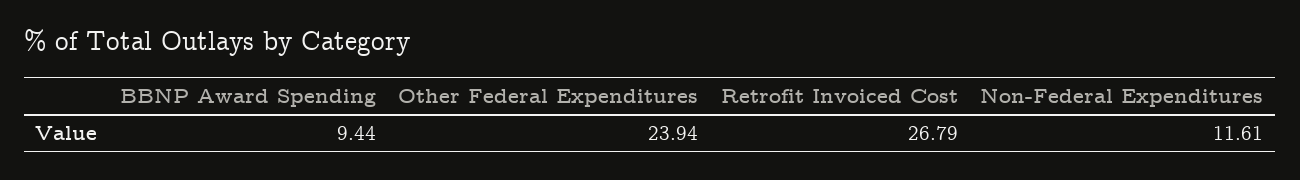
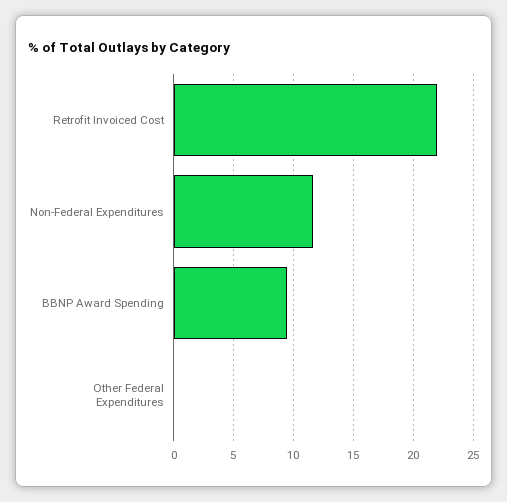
Other Federal Expenditures: 23.94 -> 0
Retrofit Invoiced Cost: 26.79 -> 22

